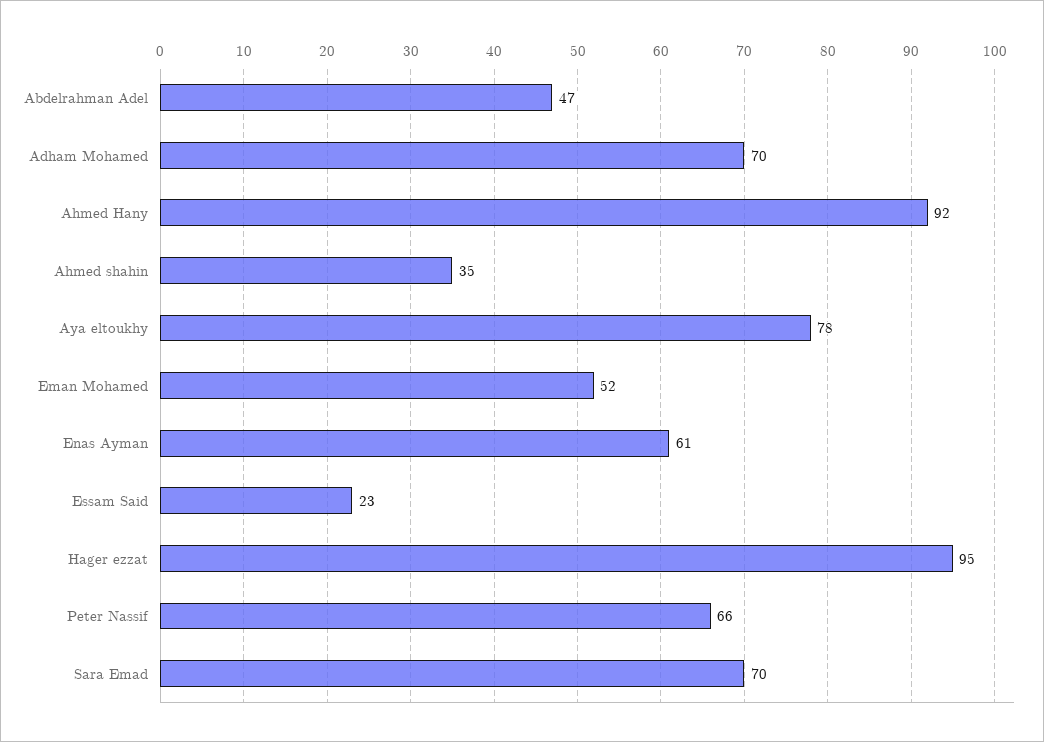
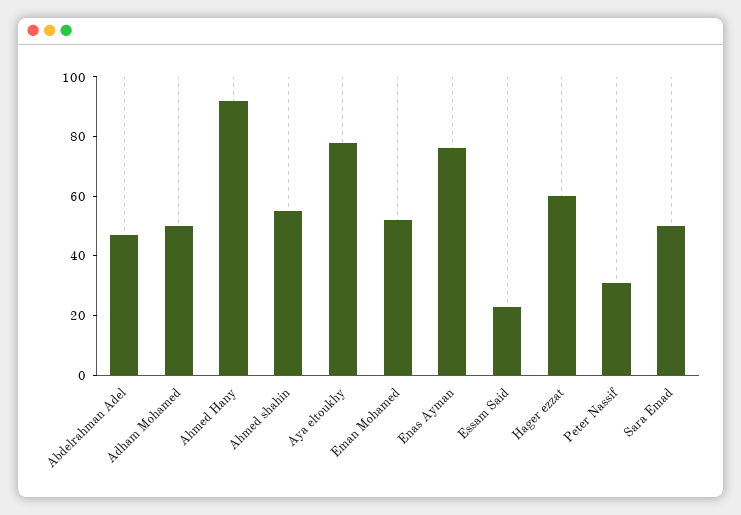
Adham Mohamed: 70 -> 50
Ahmed shahin: 35 -> 55
Enas Ayman: 61 -> 75
Hager ezzat: 95 -> 60
Peter Nassif: 66 -> 30
Sara Emad: 70 -> 50

